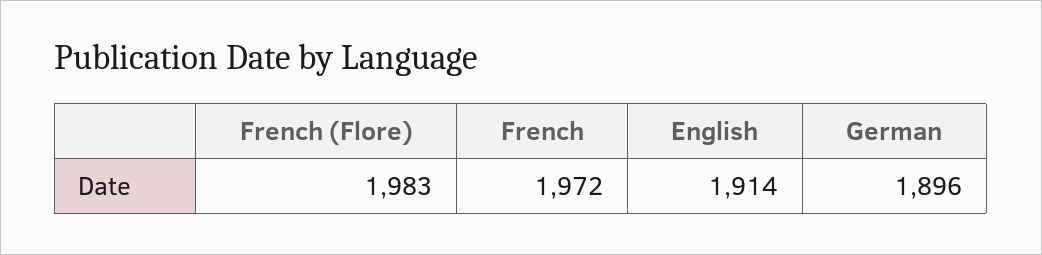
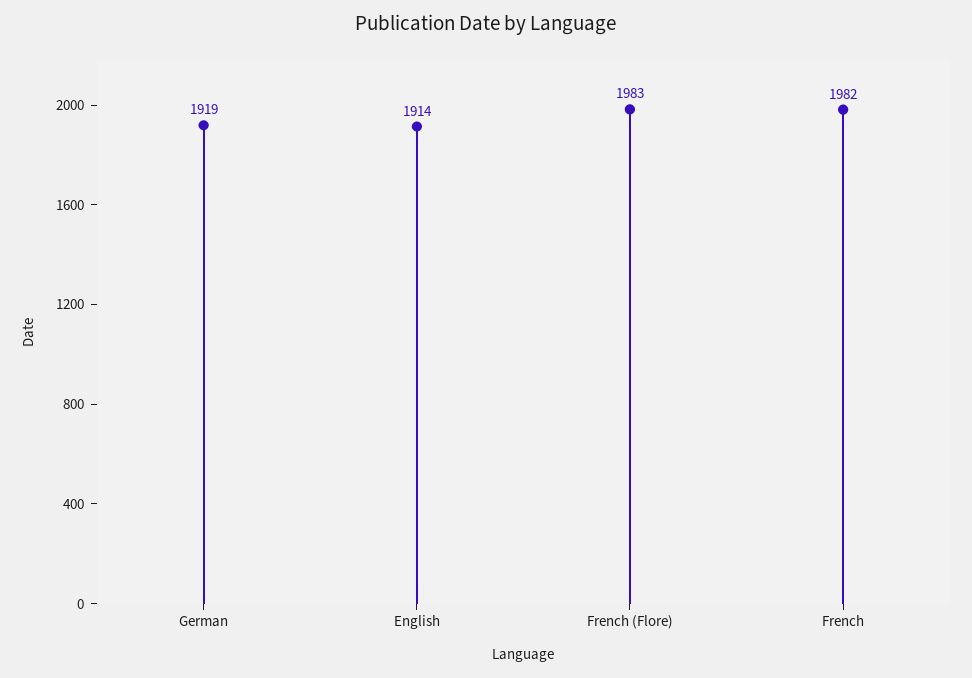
French: 1972 -> 1982
German: 1896 -> 1919

